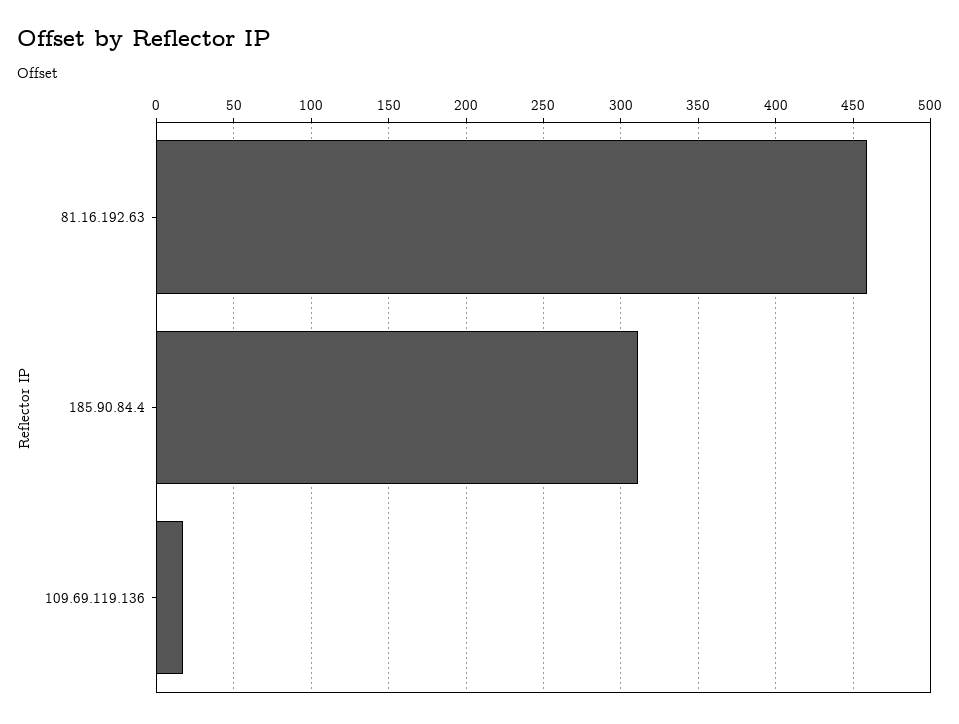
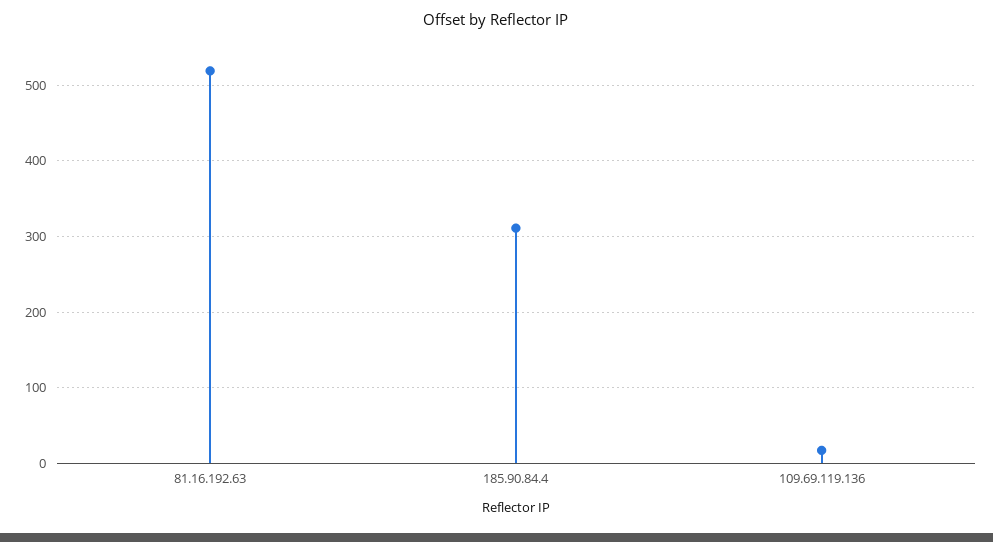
81.16.192.63: 460 -> 520

